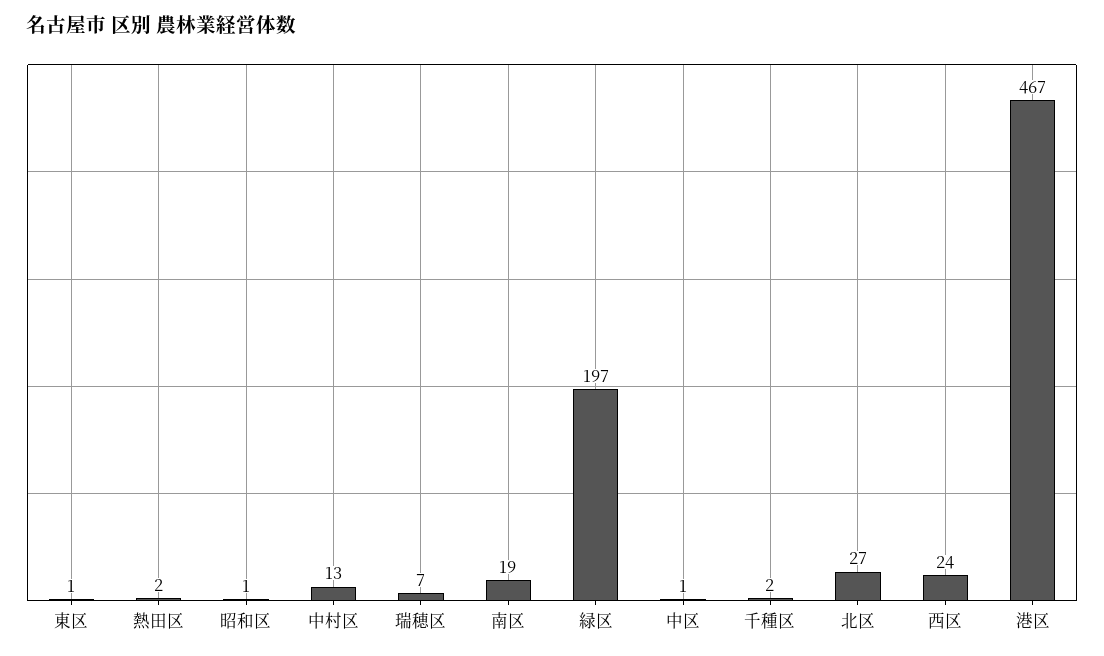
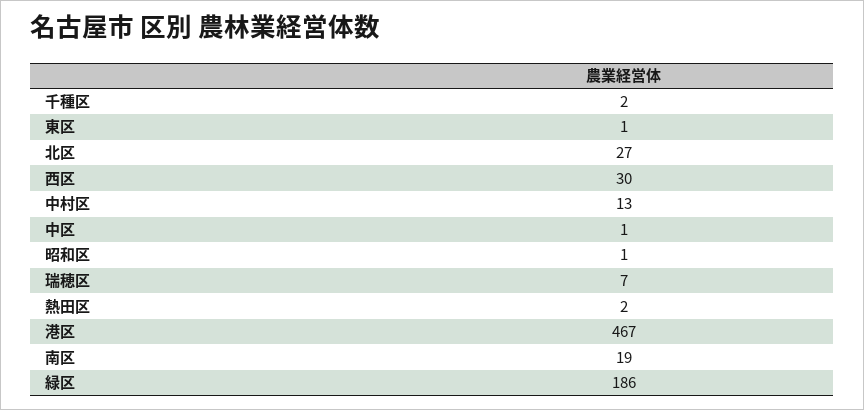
緑区: 197 -> 186
西区: 24 -> 30

